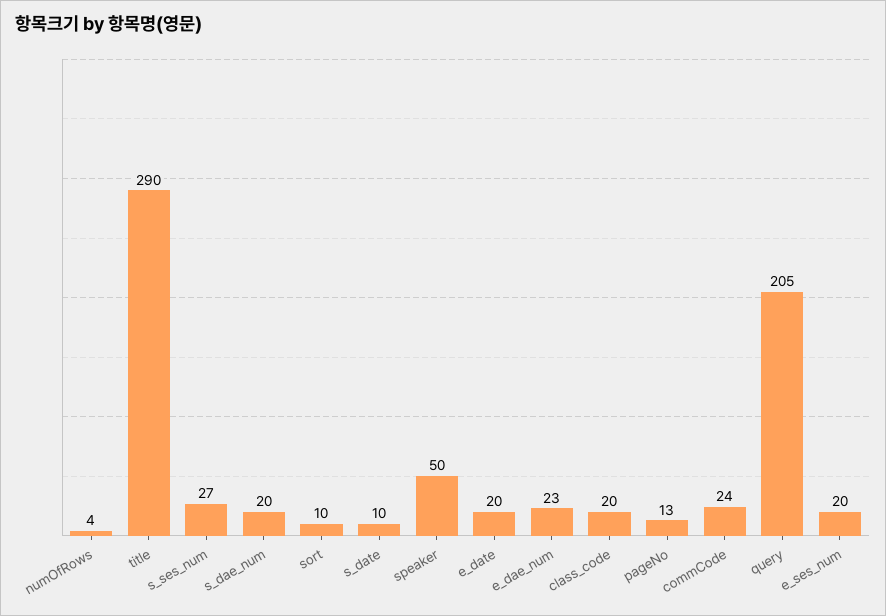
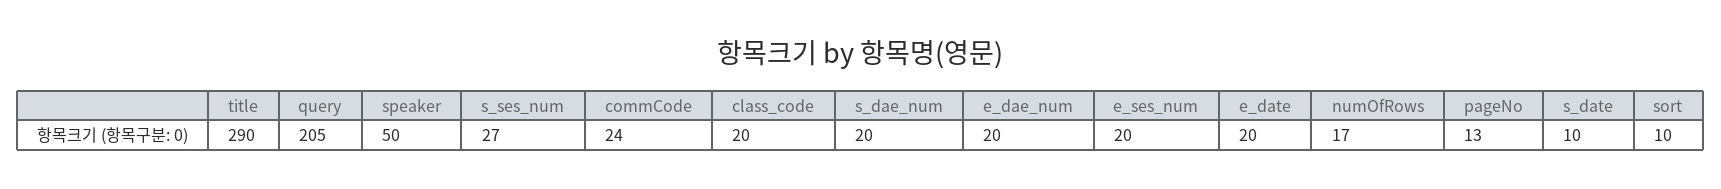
numOfRows: 4 -> 17
e_dae_num: 23 -> 20

